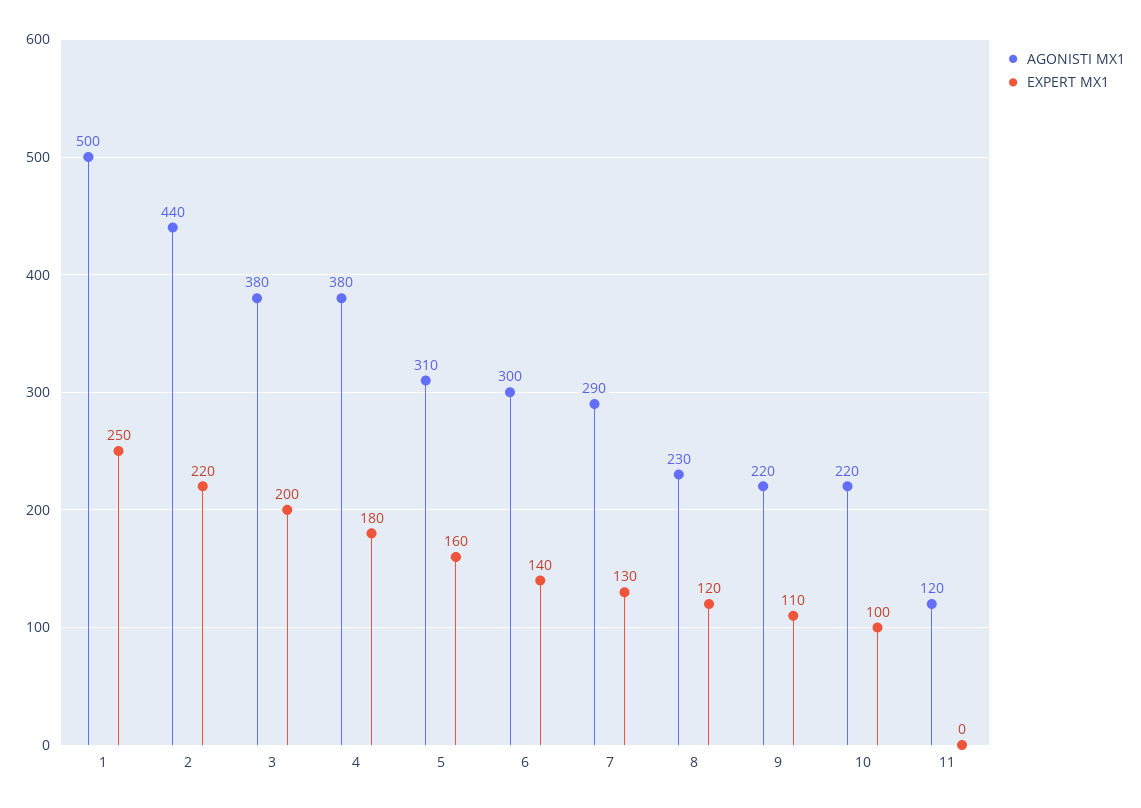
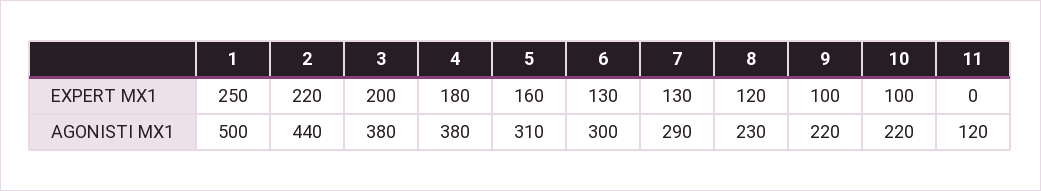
EXPERT MX1, 6: 140 -> 130
EXPERT MX1, 9: 110 -> 100

